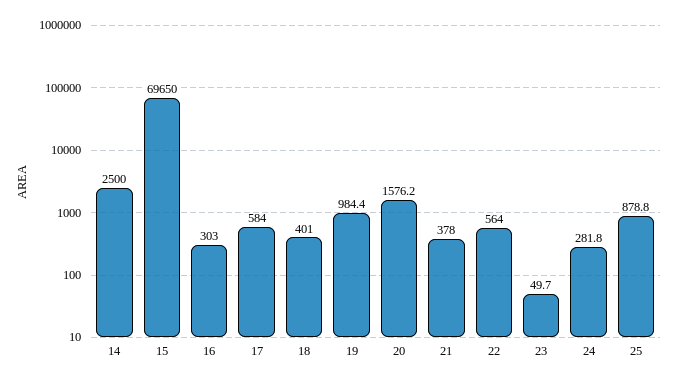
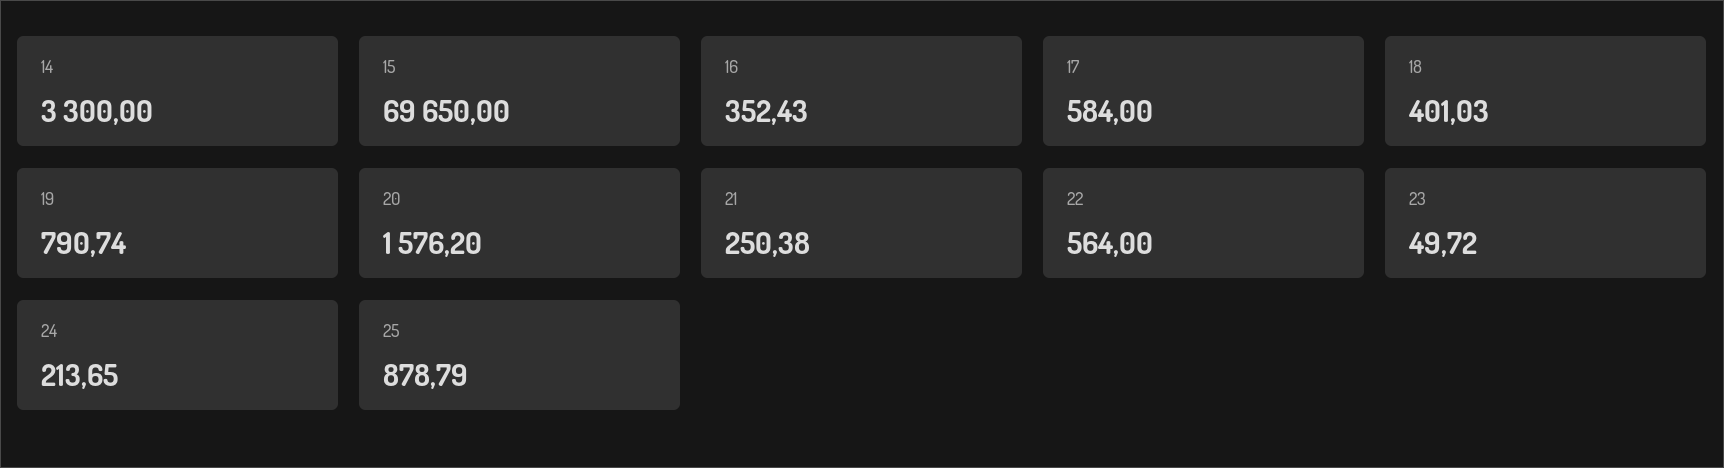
14: 2500 -> 3300
16: 303 -> 352.43
19: 984.4 -> 790.74
21: 378 -> 250.38
24: 281.8 -> 213.65

